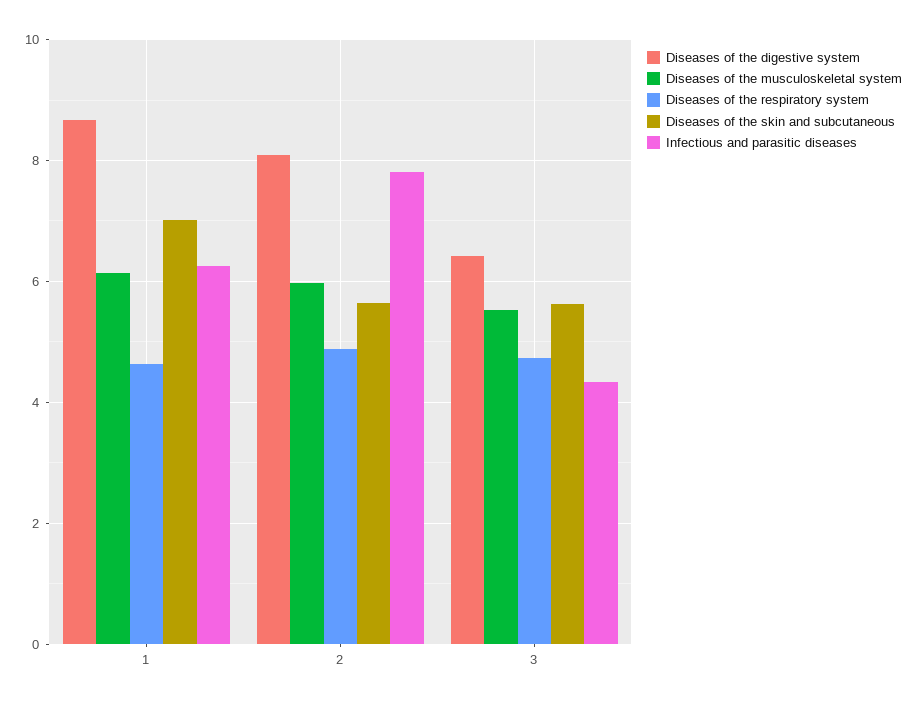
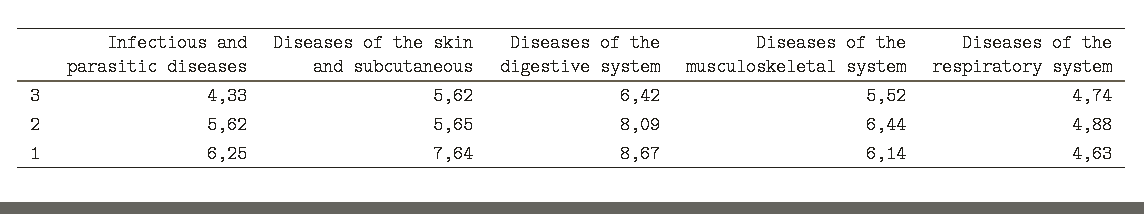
Diseases of the skin and subcutaneous, 1: 7 -> 7.64
Diseases of the musculoskeletal system, 2: 6 -> 6.44
Infectious and parasitic diseases, 2: 7.8 -> 5.62

